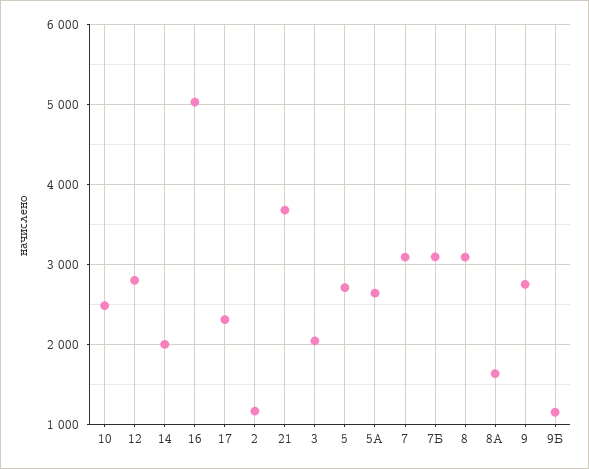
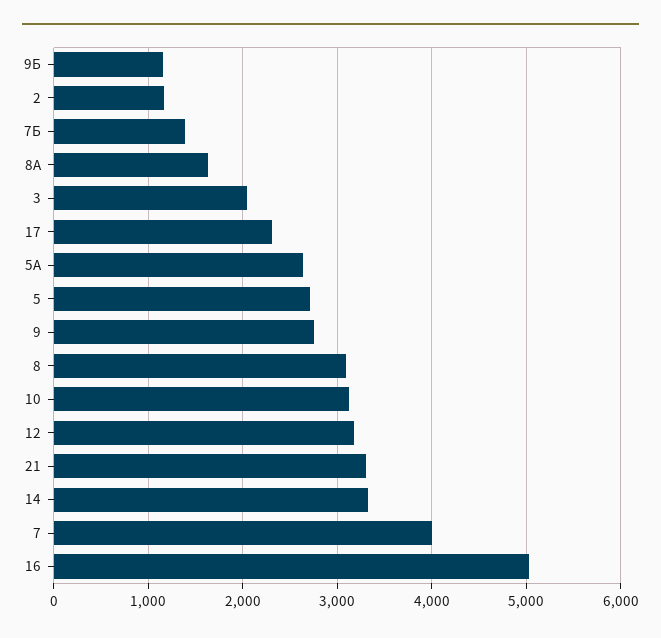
10: 2500 -> 3100
12: 2800 -> 3200
14: 2000 -> 3300
21: 3700 -> 3300
7: 3100 -> 4000
7Б: 3100 -> 1400

